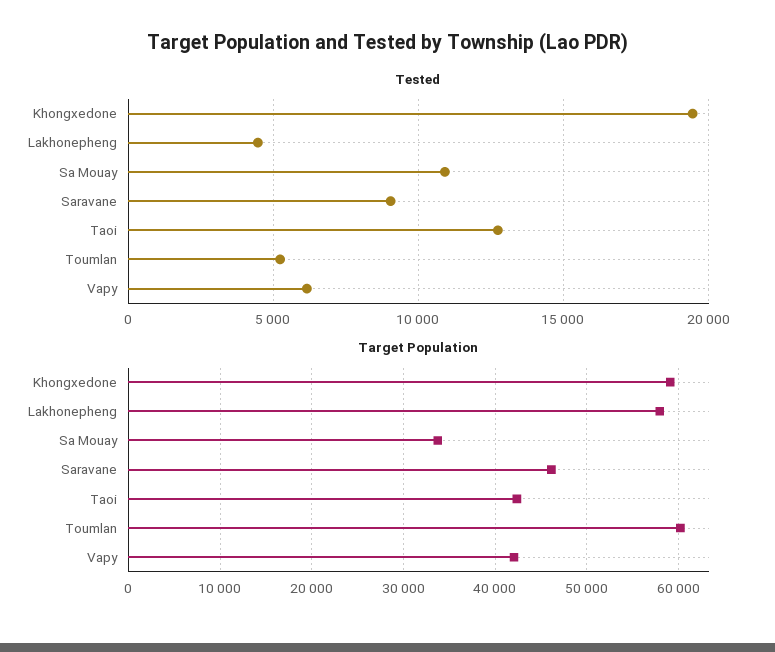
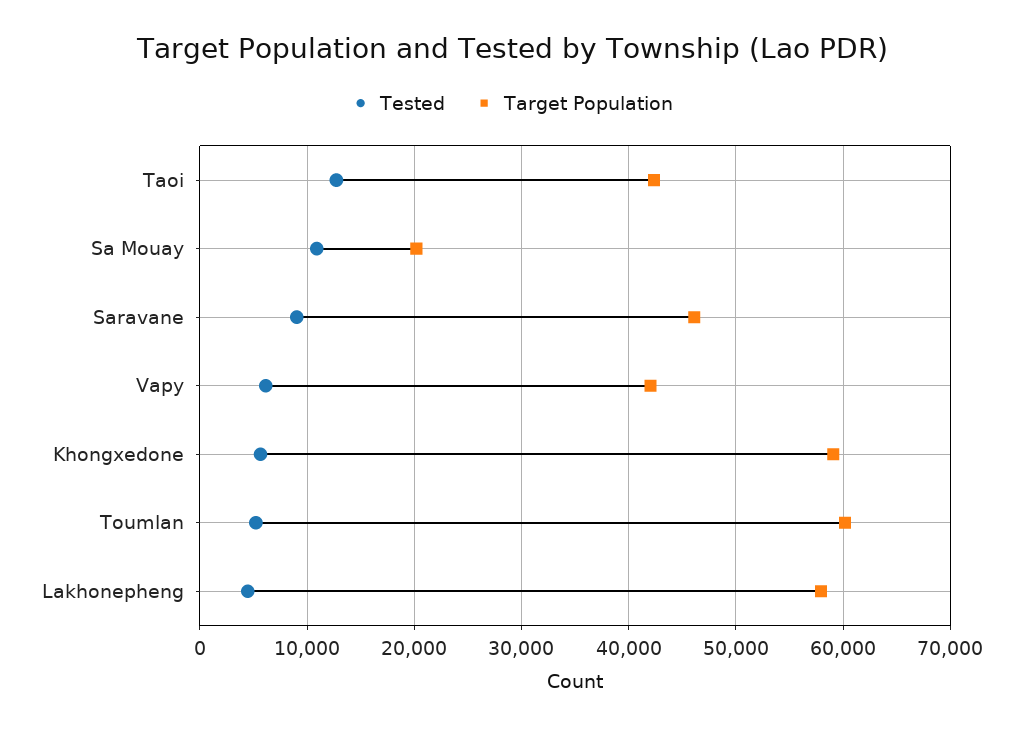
Tested, Khongxedone: 19500 -> 6000
Target Population, Sa Mouay: 34000 -> 20000

